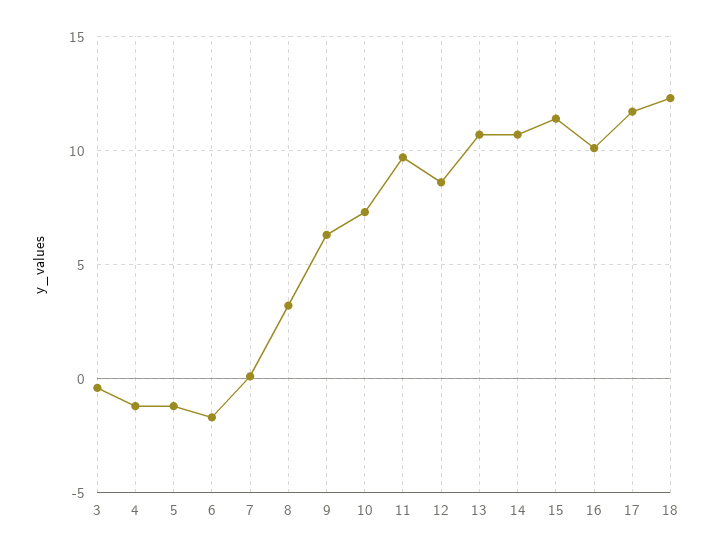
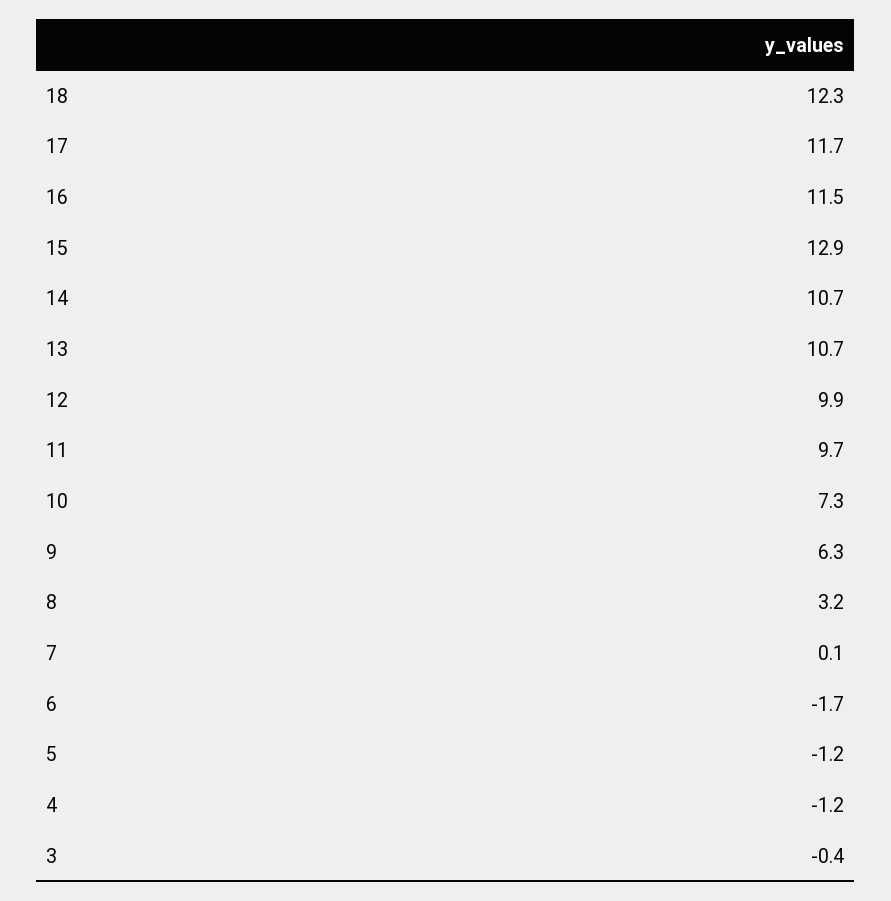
12: 8.5 -> 9.9
15: 11.5 -> 12.9
16: 10 -> 11.5

